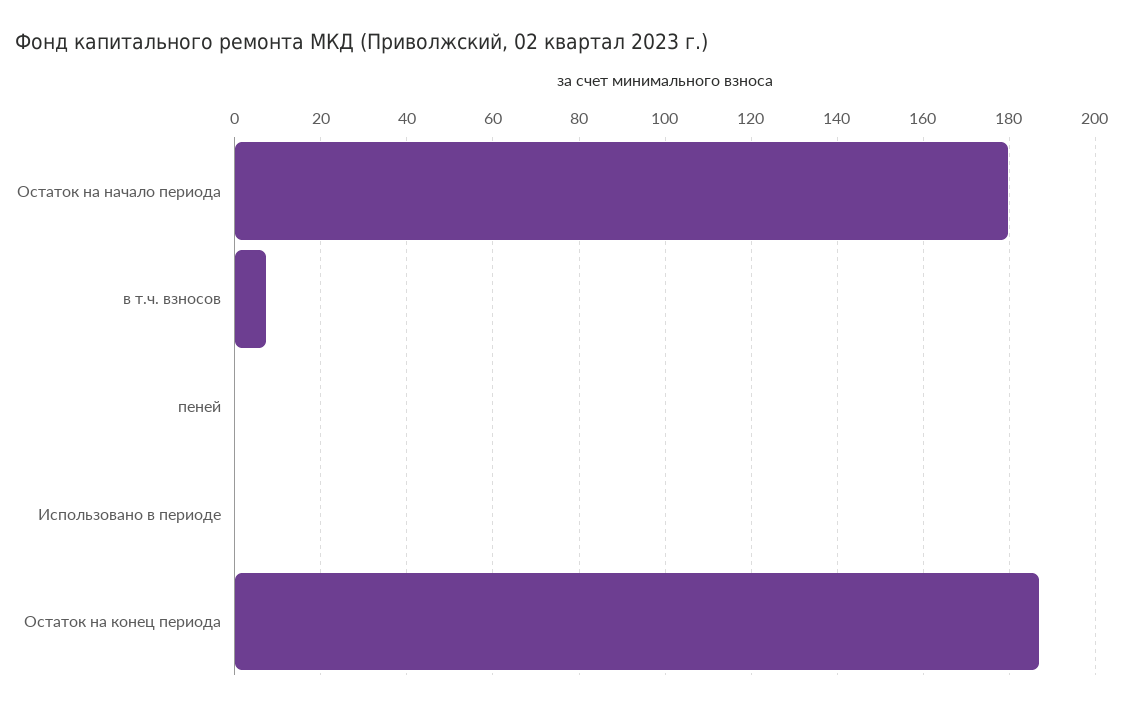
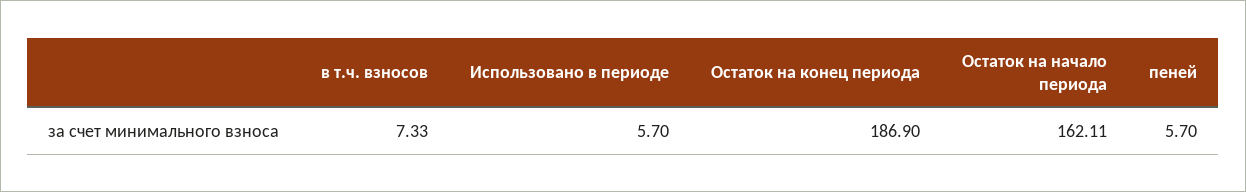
Остаток на начало периода: 180 -> 162.11
пеней: 0 -> 5.7
Использовано в периоде: 0 -> 5.7

